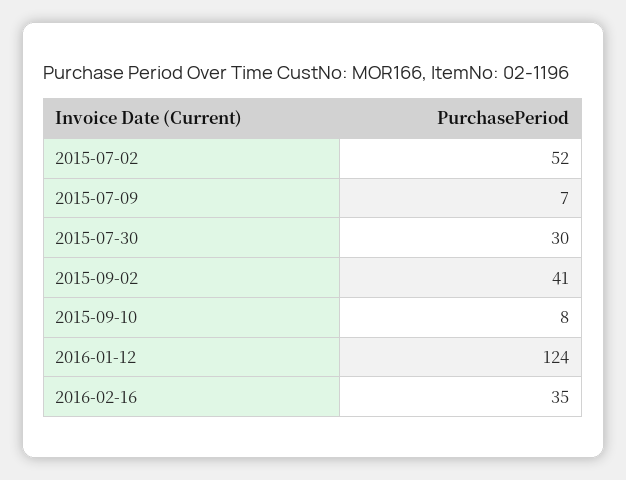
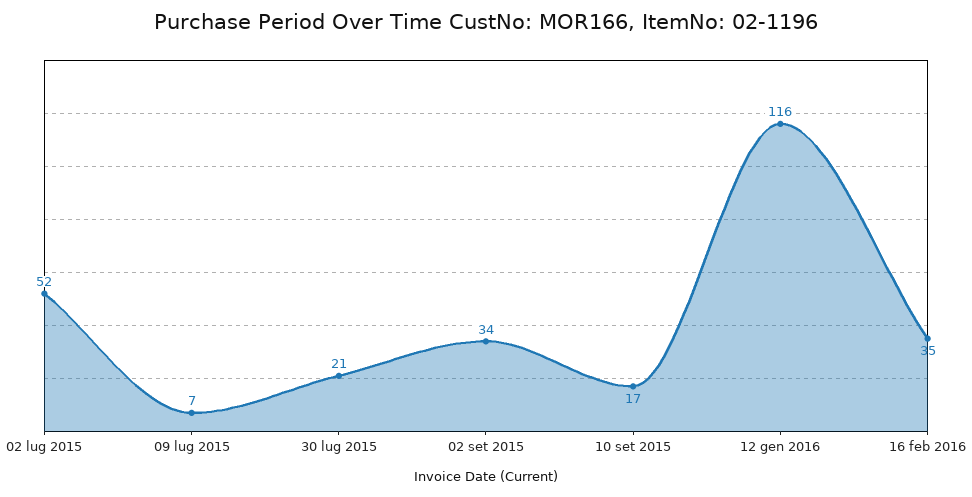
2015-07-30: 30 -> 21
2015-09-02: 41 -> 34
2015-09-10: 8 -> 17
2016-01-12: 124 -> 116

